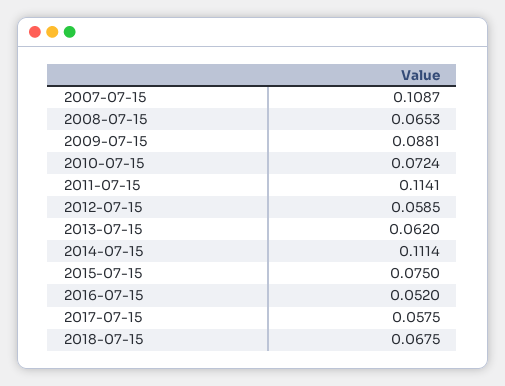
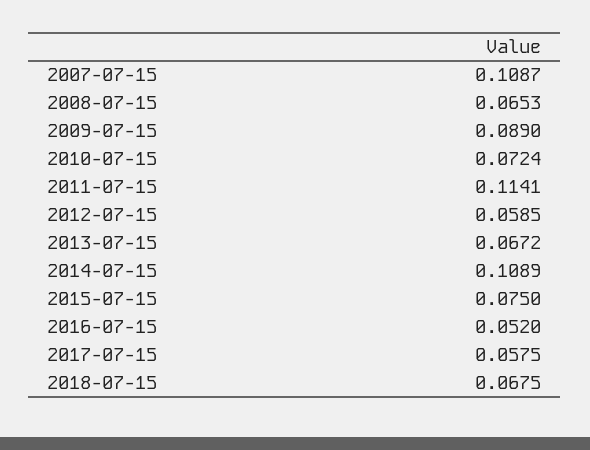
2009-07-15: 0.0881 -> 0.089
2013-07-15: 0.062 -> 0.0672
2014-07-15: 0.1114 -> 0.1089

